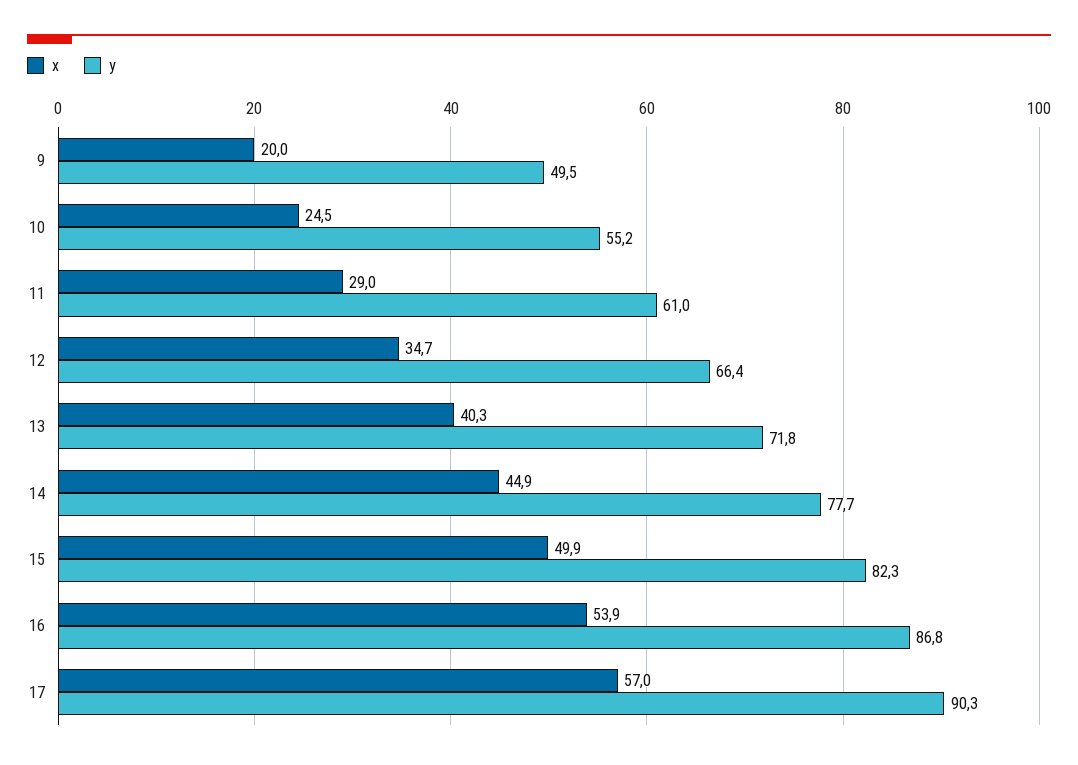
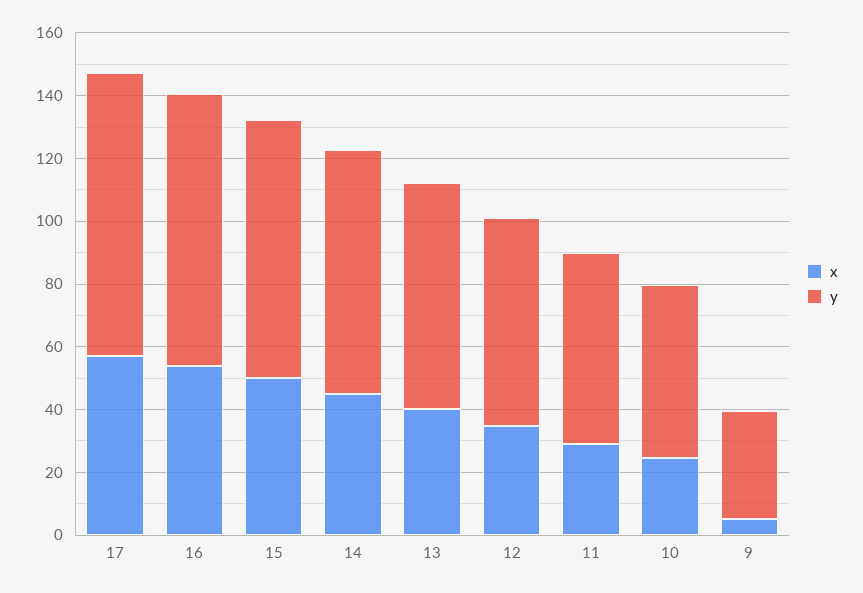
x, 9: 20 -> 5
y, 9: 49.5 -> 35

